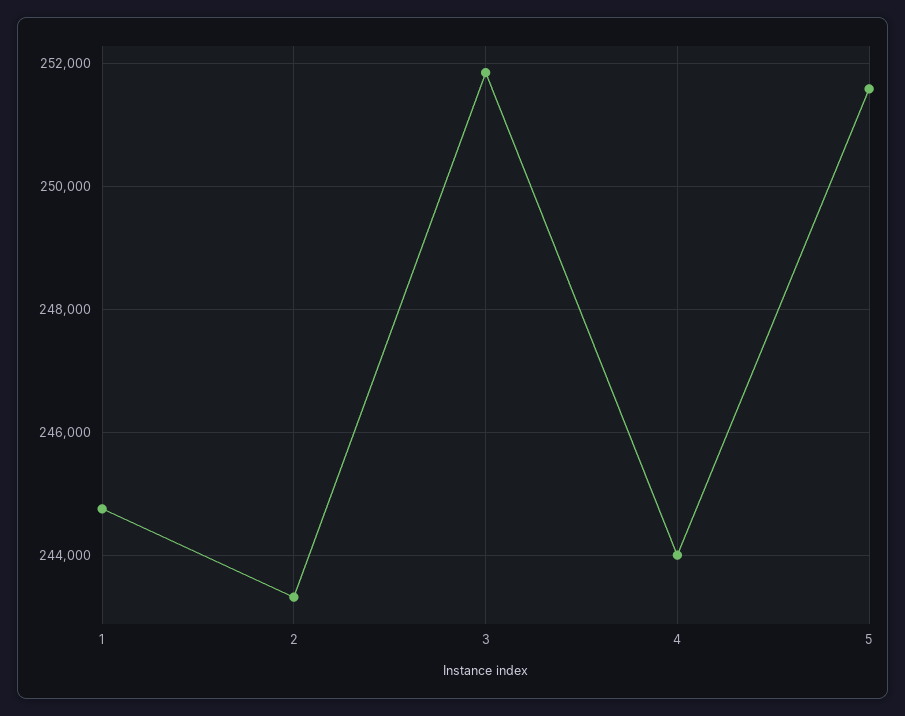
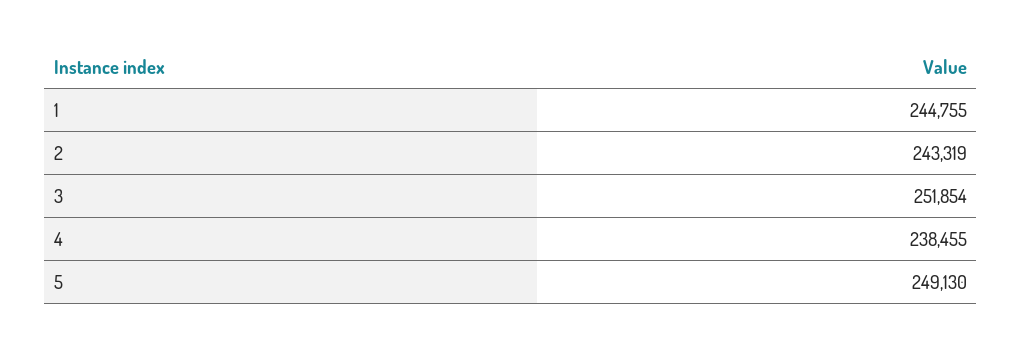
4: 244000 -> 238455
5: 251600 -> 249130

